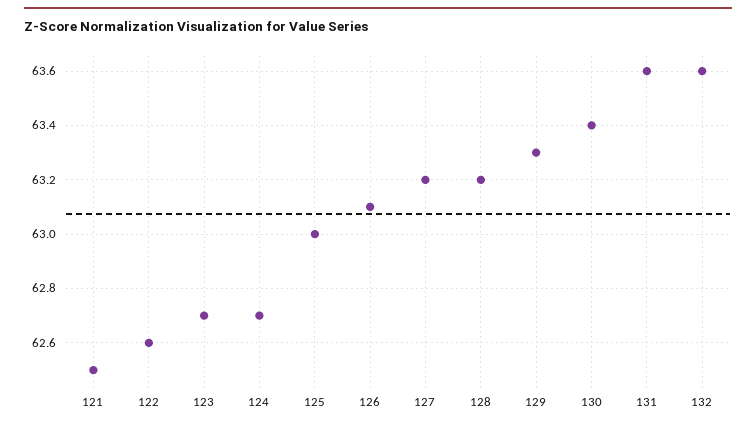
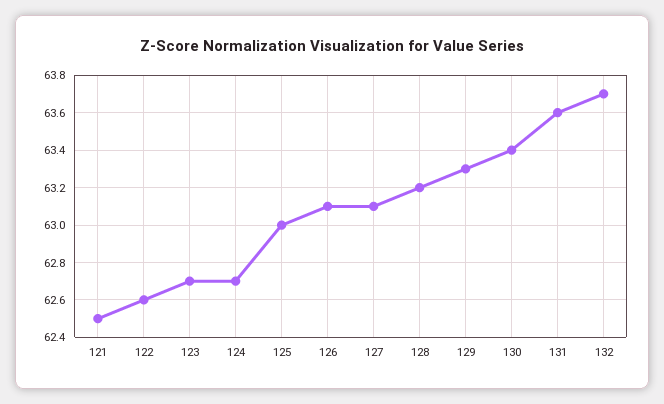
127: 63.2 -> 63.1
132: 63.6 -> 63.7

